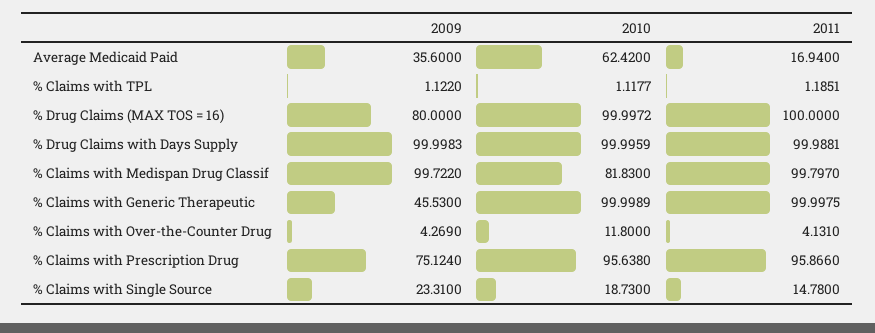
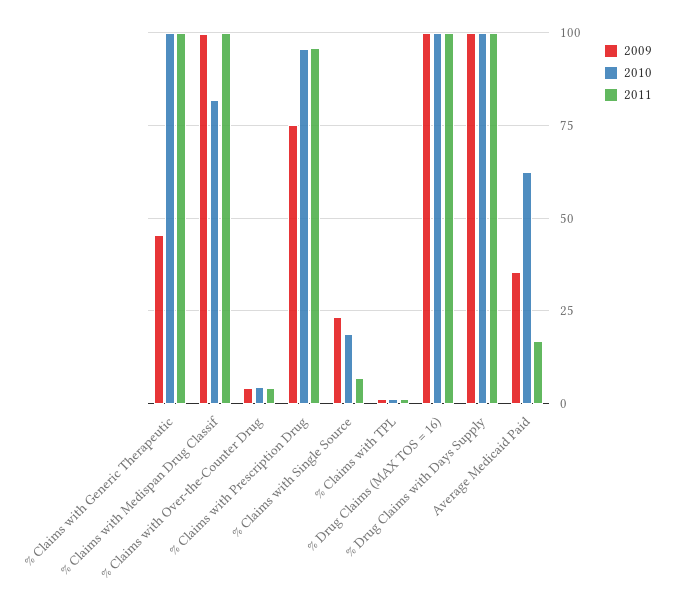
2009, % Drug Claims (MAX TOS = 16): 80 -> 100
2010, % Claims with Over-the-Counter Drug: 11.8 -> 5
2011, % Claims with Single Source: 14.78 -> 7.5

